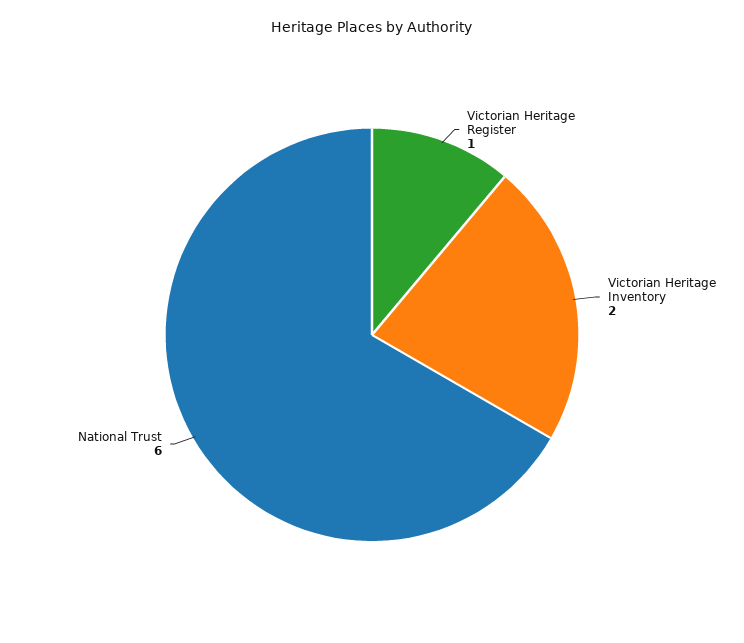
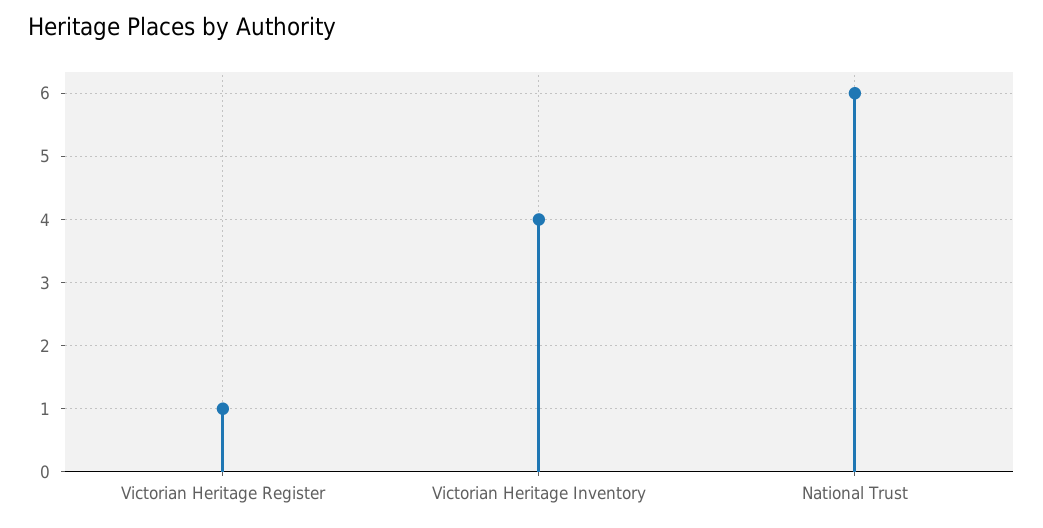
Victorian Heritage Inventory: 2 -> 4

